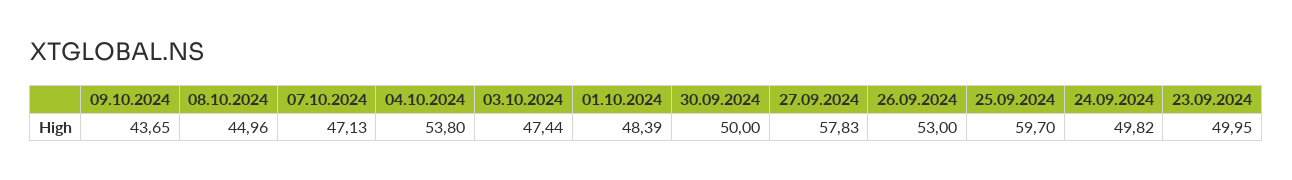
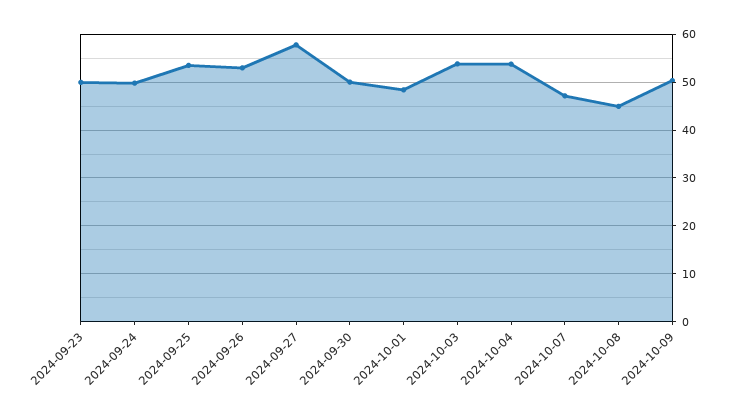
09.10.2024: 43.65 -> 50
03.10.2024: 47.44 -> 54
25.09.2024: 59.7 -> 54

